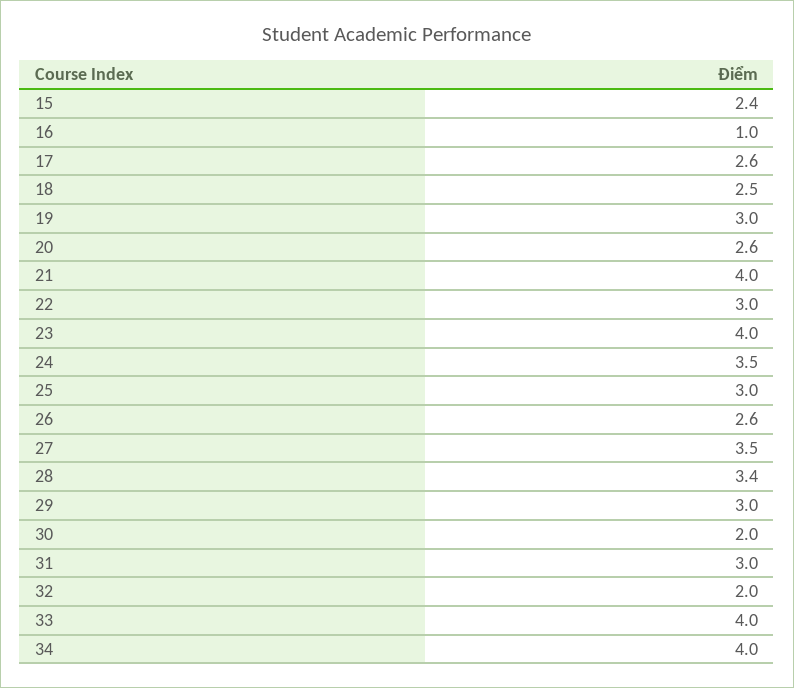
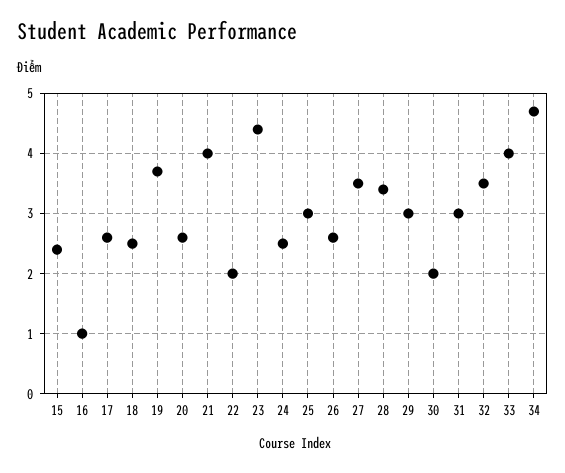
19: 3 -> 3.7
22: 3 -> 2
23: 4 -> 4.4
24: 3.5 -> 2.5
32: 2 -> 3.5
34: 4 -> 4.7

